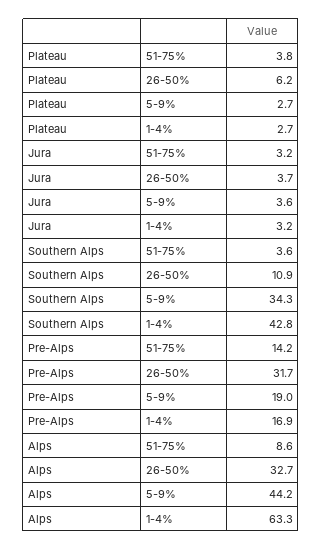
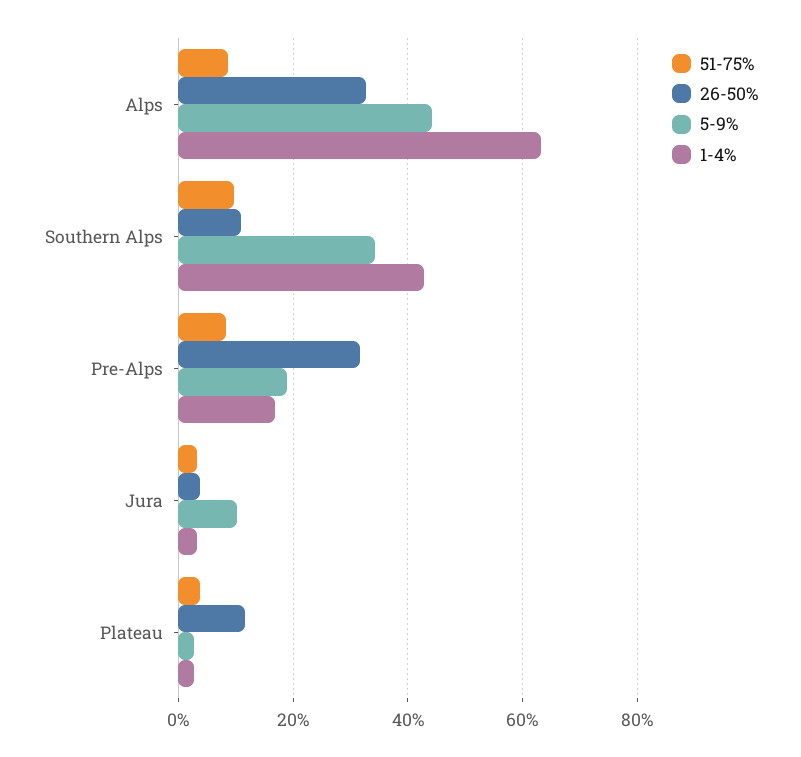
26-50%, Plateau: 6.2 -> 12
5-9%, Jura: 3.6 -> 10
51-75%, Southern Alps: 3.6 -> 10
51-75%, Pre-Alps: 14.2 -> 8

